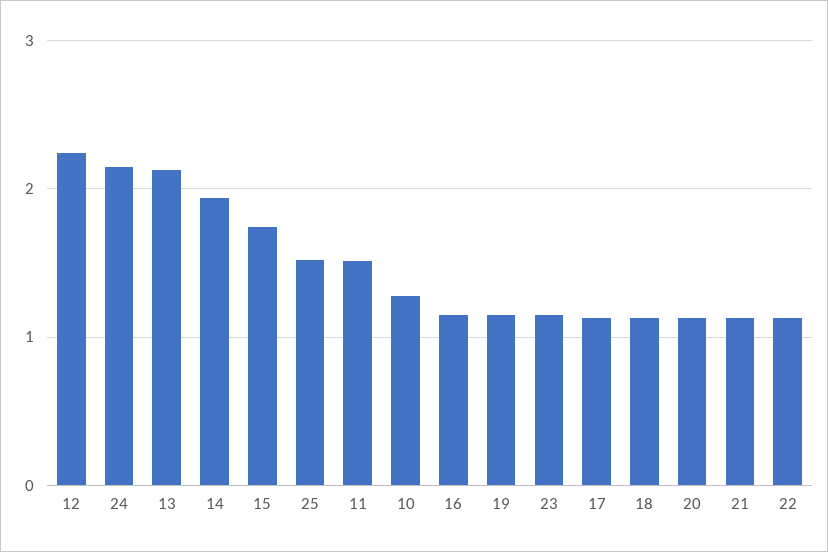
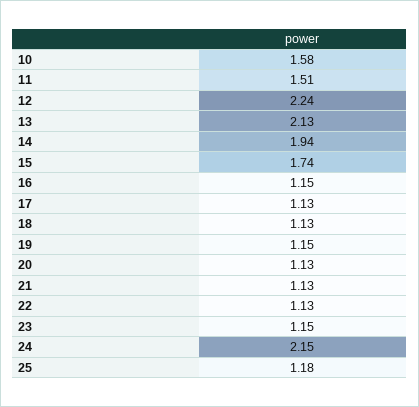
25: 1.5 -> 1.18
10: 1.3 -> 1.58

